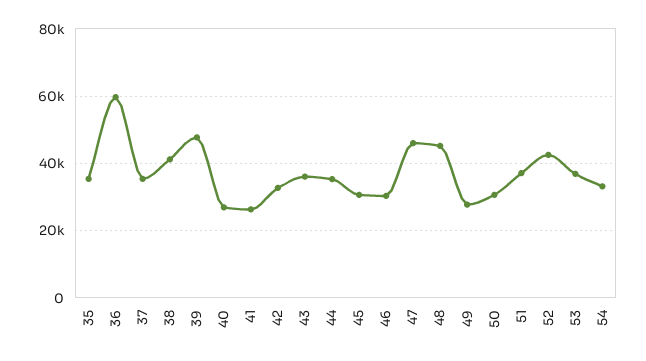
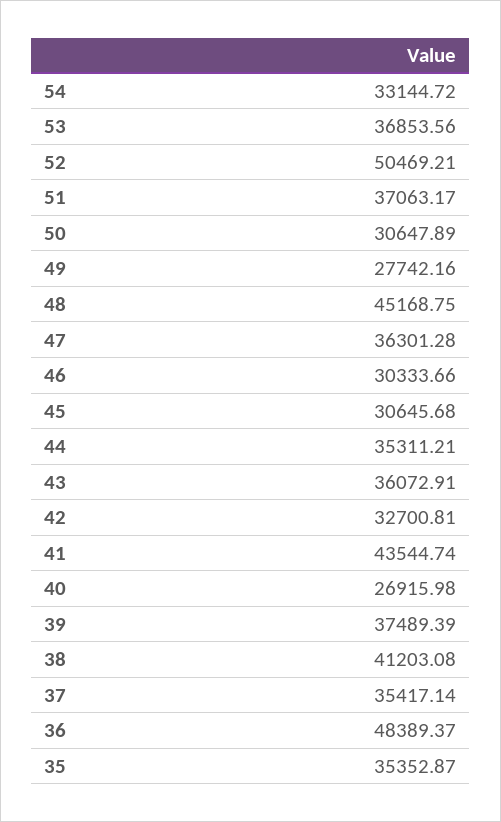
36: 60000 -> 48389.37
39: 48000 -> 37489.39
41: 26000 -> 43544.74
47: 46000 -> 36301.28
52: 42000 -> 50469.21

